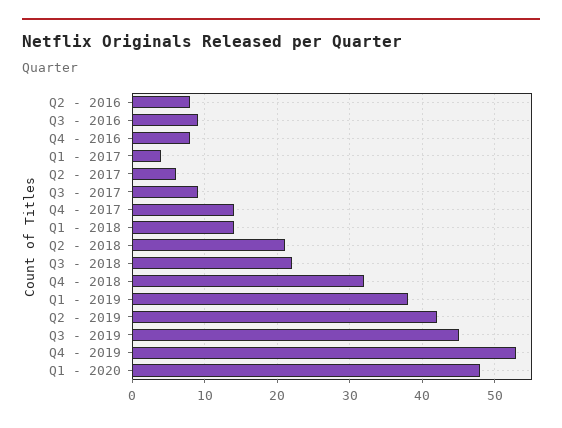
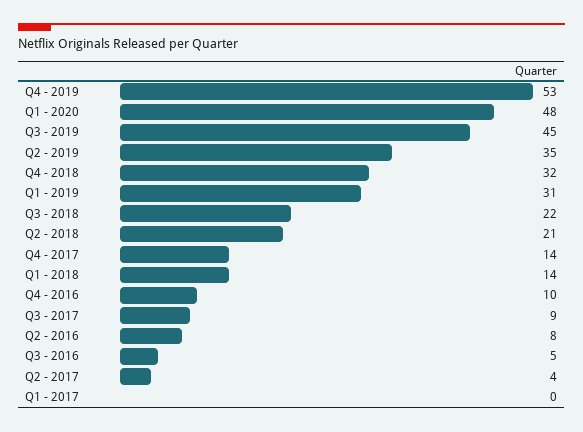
Q3 - 2016: 9 -> 5
Q4 - 2016: 8 -> 10
Q1 - 2017: 4 -> 0
Q2 - 2017: 6 -> 4
Q1 - 2019: 38 -> 31
Q2 - 2019: 42 -> 35

